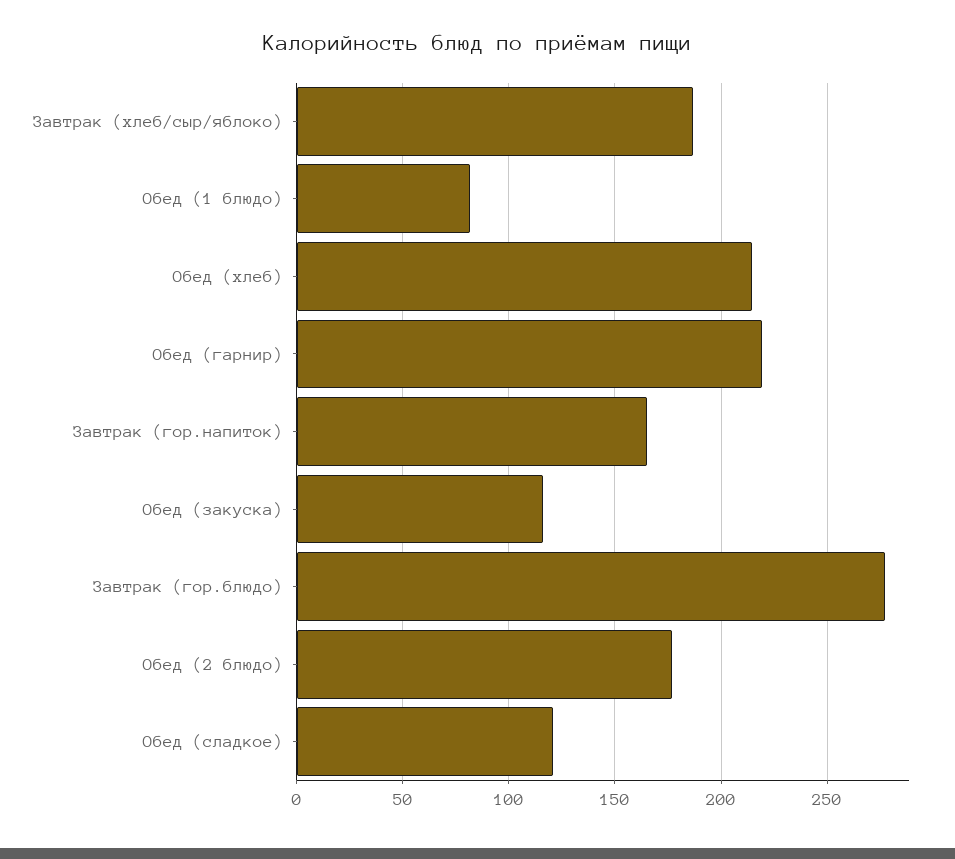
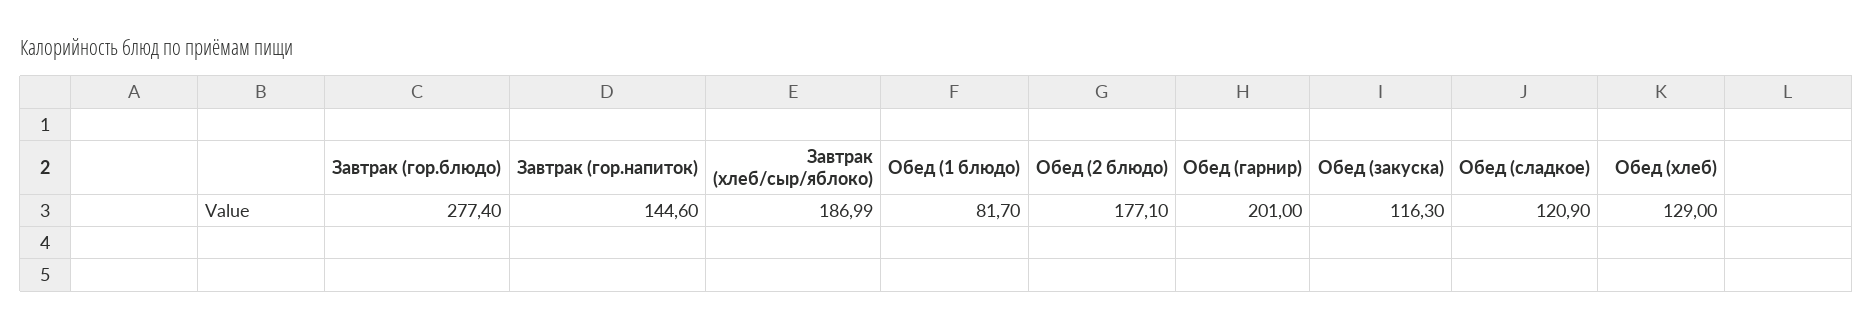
Обед (хлеб): 215 -> 129
Обед (гарнир): 220 -> 201
Завтрак (гор.напиток): 165 -> 144.6

